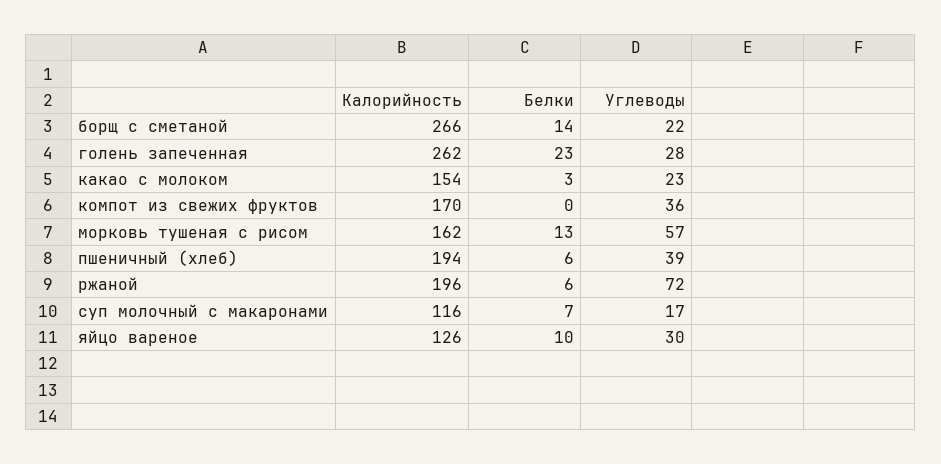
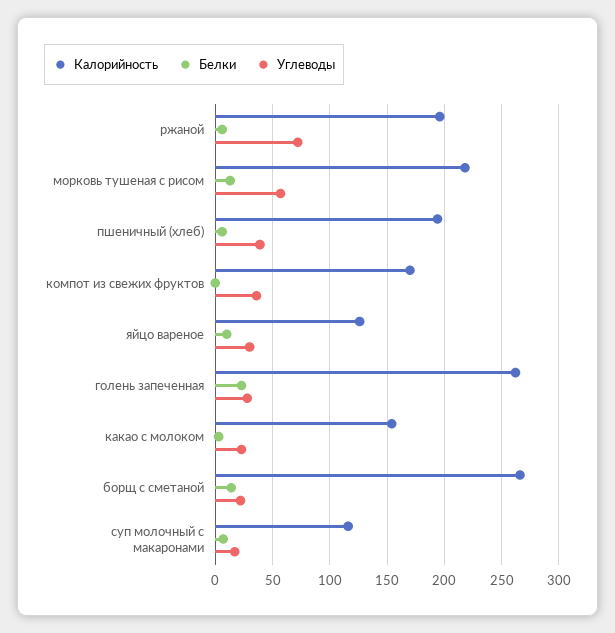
Калорийность, морковь тушеная с рисом: 162 -> 220

